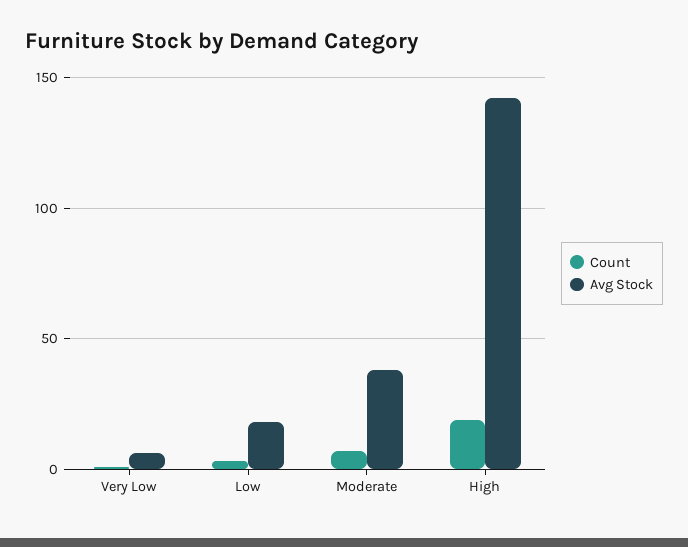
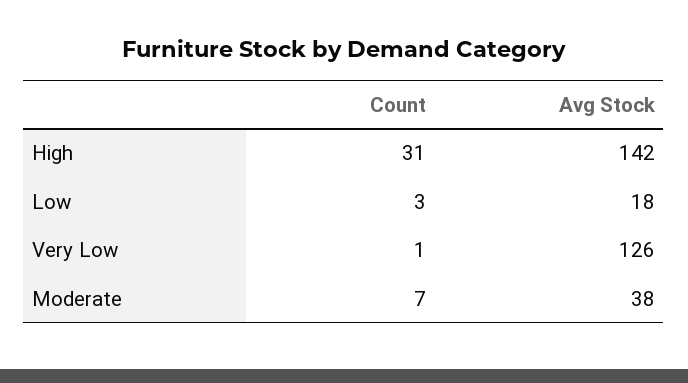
Avg Stock, Very Low: 5 -> 126
Count, High: 20 -> 31

